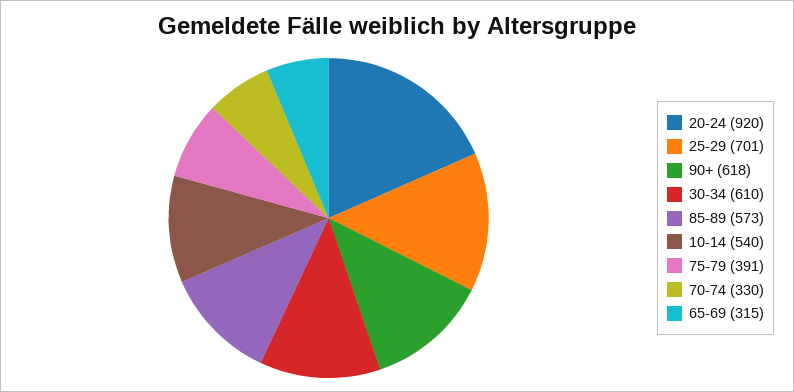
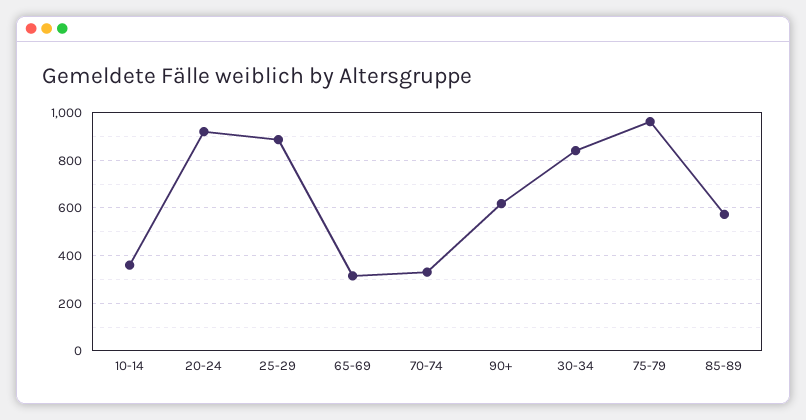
25-29: 701 -> 900
30-34: 610 -> 850
10-14: 540 -> 350
75-79: 391 -> 950

